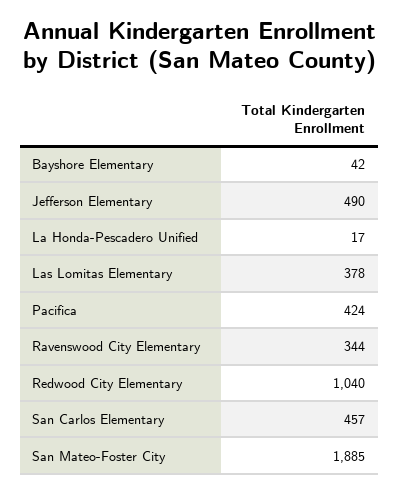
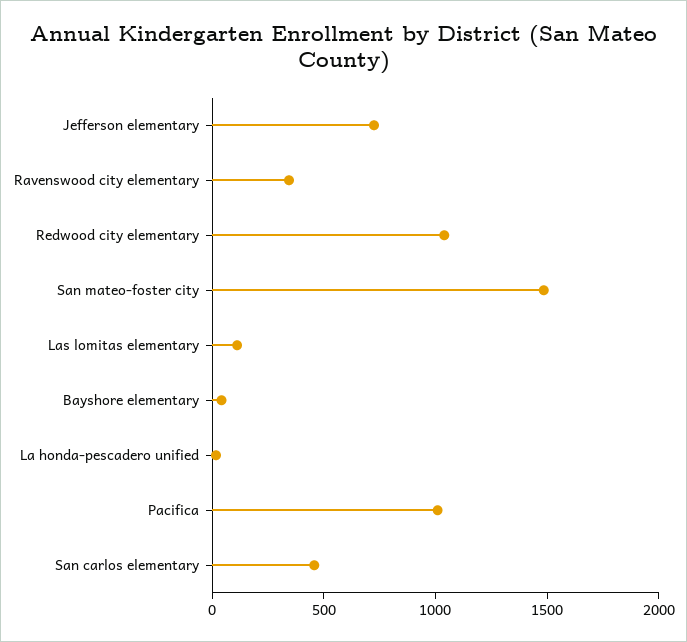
Jefferson Elementary: 490 -> 700
Las Lomitas Elementary: 378 -> 100
Pacifica: 424 -> 1000
San Mateo-Foster City: 1885 -> 1500

